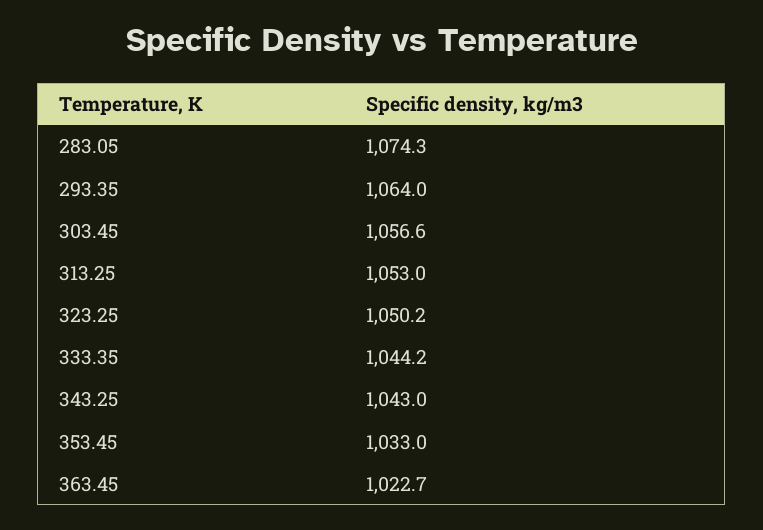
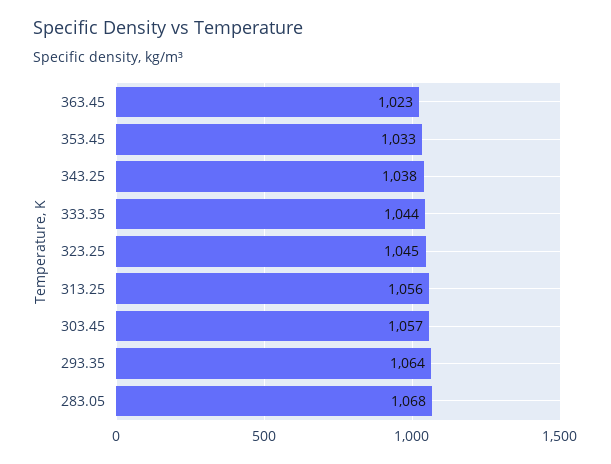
283.05: 1074.3 -> 1068
313.25: 1053 -> 1056
323.25: 1050.2 -> 1045
343.25: 1043 -> 1038

